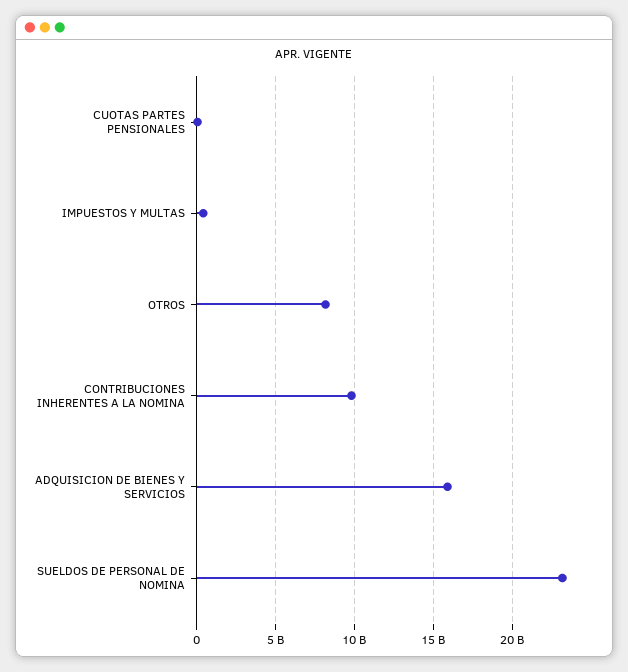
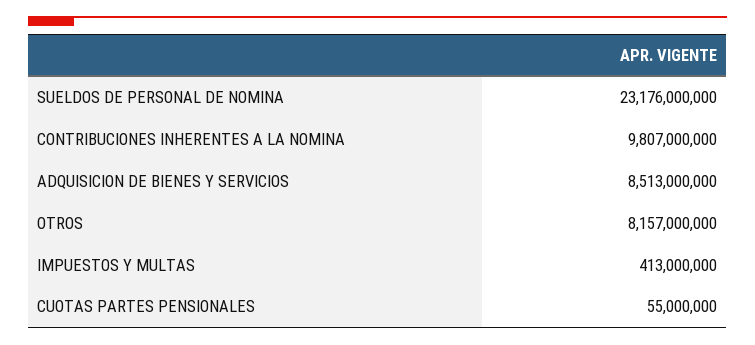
ADQUISICION DE BIENES Y SERVICIOS: 16000000000 -> 8513000000

